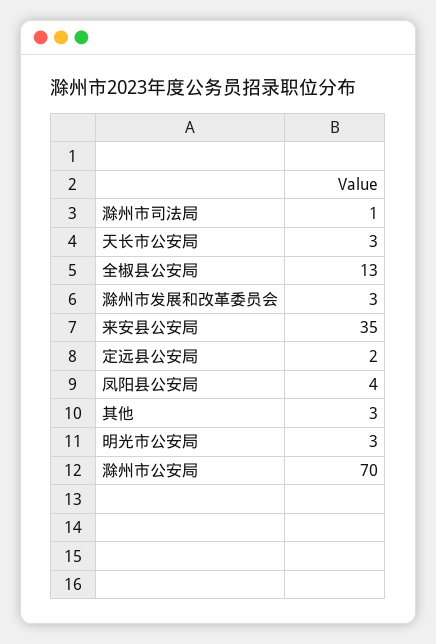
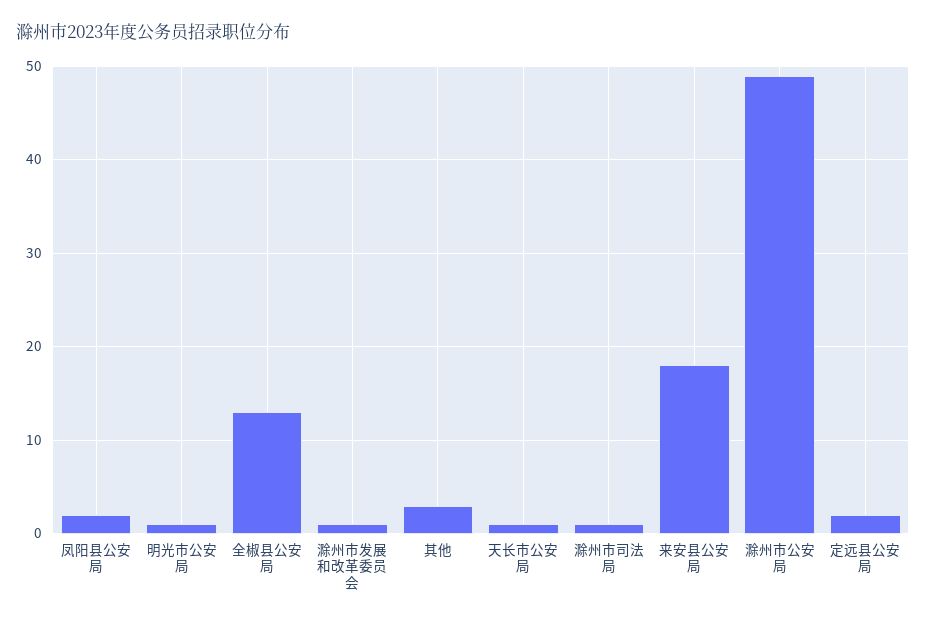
天长市公安局: 3 -> 1
滁州市发展和改革委员会: 3 -> 1
来安县公安局: 35 -> 18
凤阳县公安局: 4 -> 2
明光市公安局: 3 -> 1
滁州市公安局: 70 -> 49

